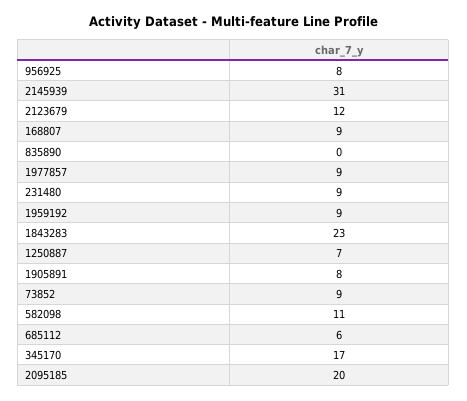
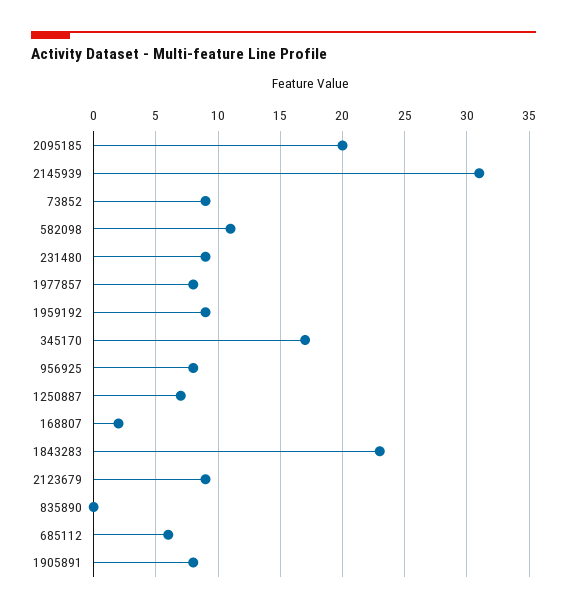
2123679: 12 -> 9
168807: 9 -> 2
1977857: 9 -> 8

